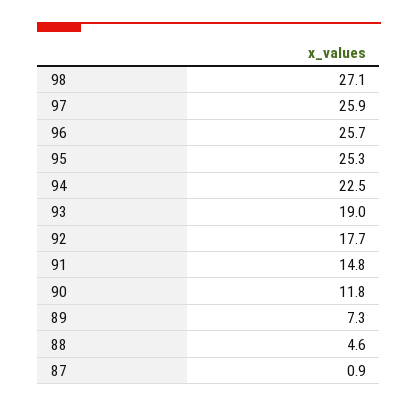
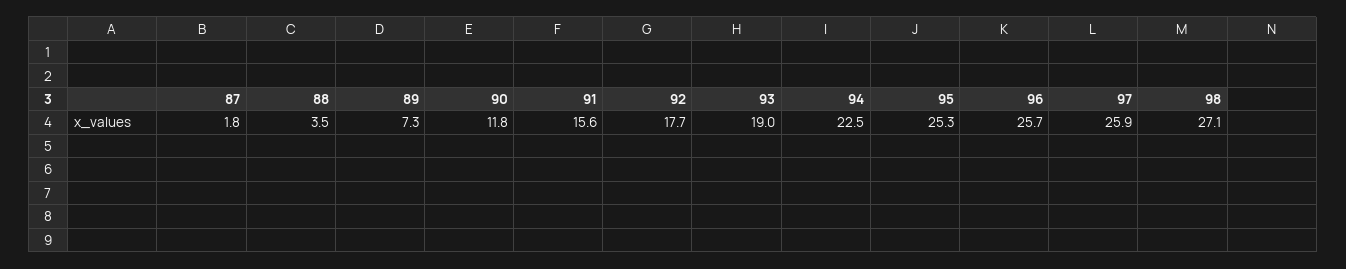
91: 14.8 -> 15.6
88: 4.6 -> 3.5
87: 0.9 -> 1.8

